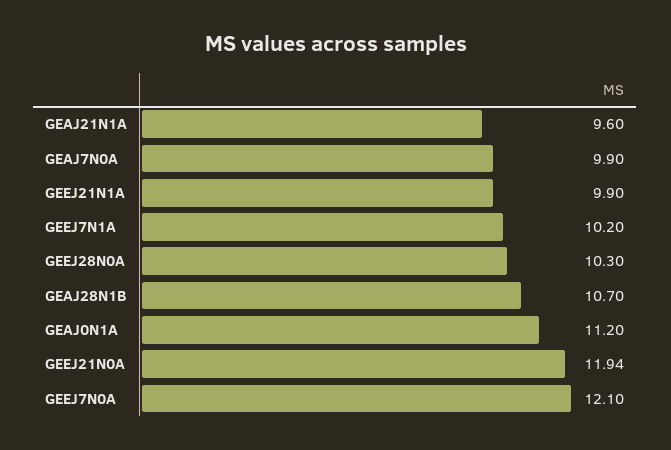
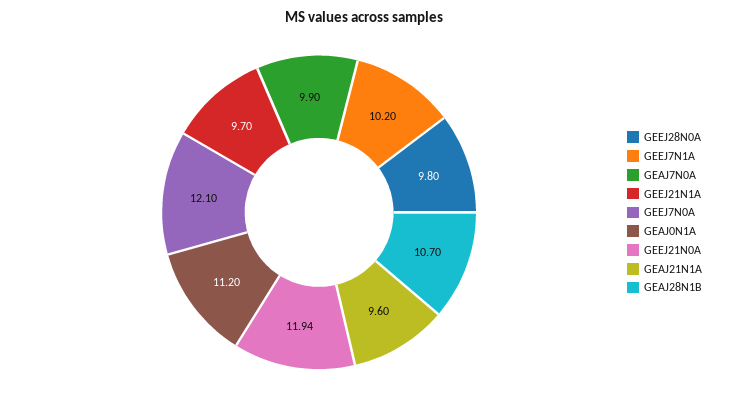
GEEJ21N1A: 9.9 -> 9.7
GEEJ28N0A: 10.3 -> 9.8

